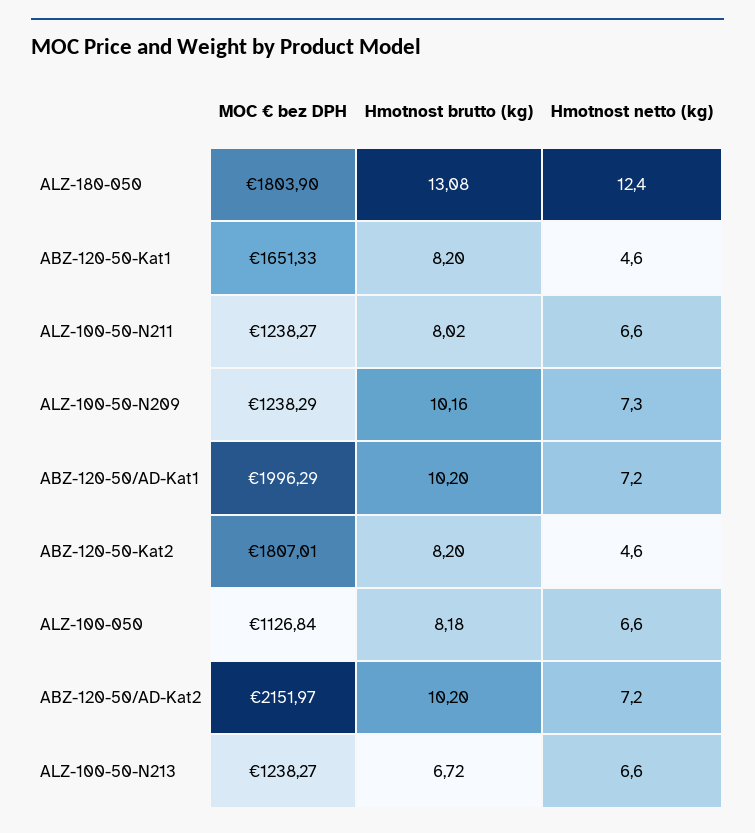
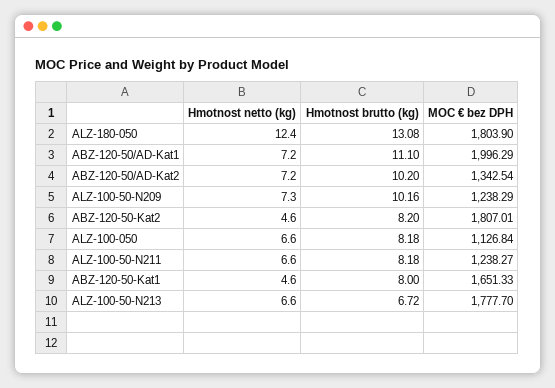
Hmotnost brutto (kg), ABZ-120-50-Kat1: 8.2 -> 8
Hmotnost brutto (kg), ALZ-100-50-N211: 8.02 -> 8.18
Hmotnost brutto (kg), ABZ-120-50/AD-Kat1: 10.2 -> 11.1
MOC € bez DPH, ABZ-120-50/AD-Kat2: 2151.97 -> 1342.54
MOC € bez DPH, ALZ-100-50-N213: 1238.27 -> 1777.7

